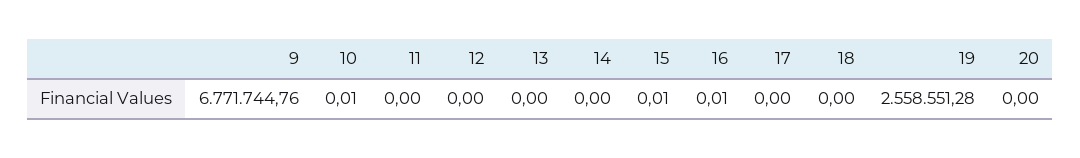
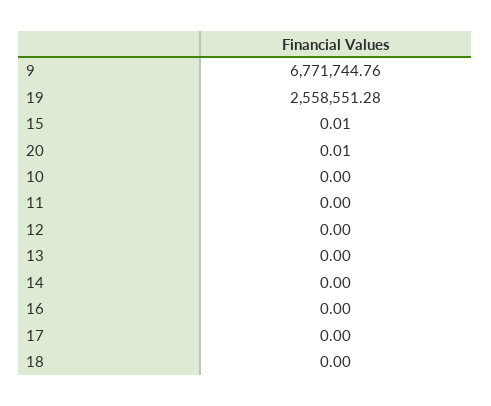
10: 0.01 -> 0
16: 0.01 -> 0
20: 0 -> 0.01

